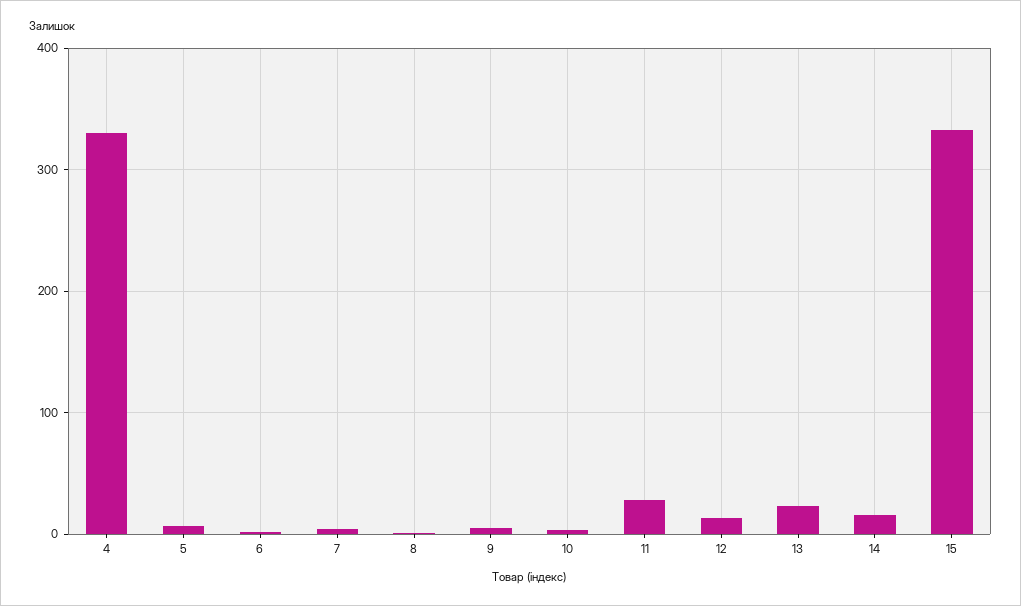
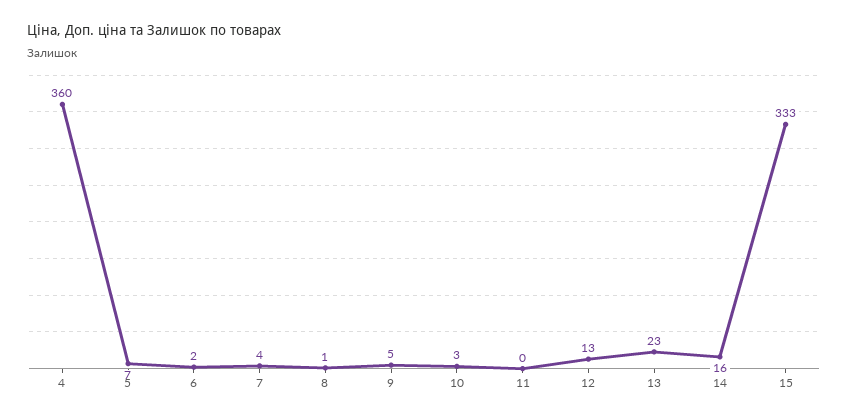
4: 330 -> 360
11: 30 -> 0

